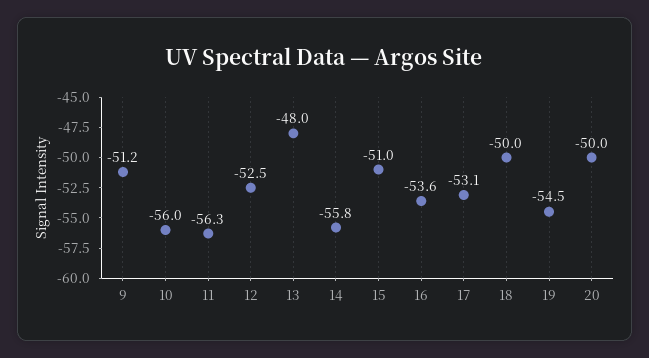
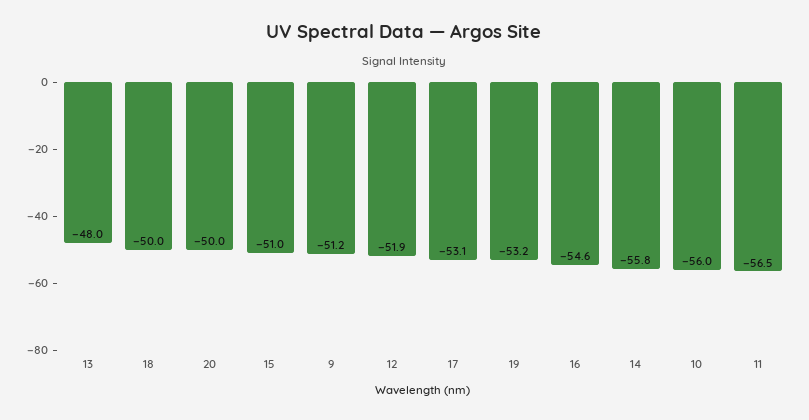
11: -56.3 -> -56.5
12: -52.5 -> -51.9
16: -53.6 -> -54.6
19: -54.5 -> -53.2

